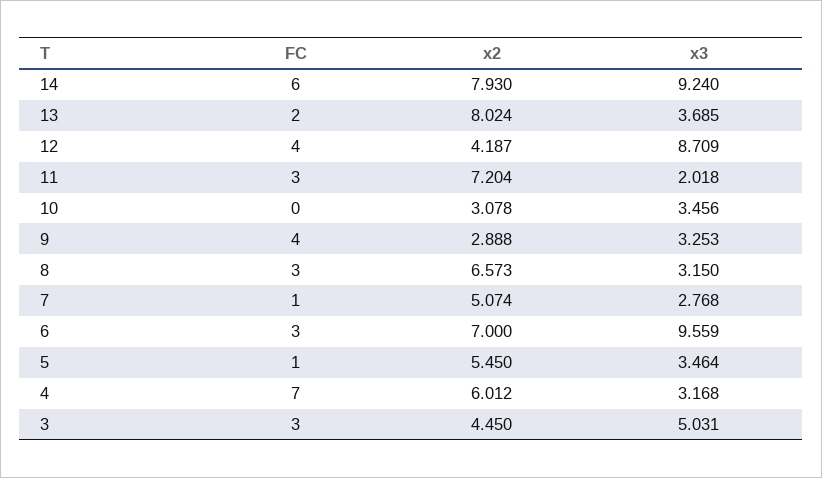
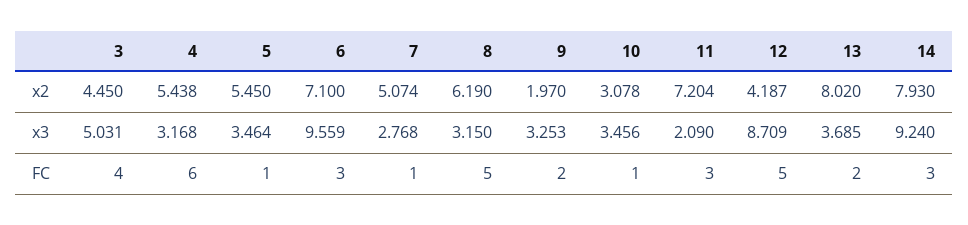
FC, 14: 6 -> 3
x2, 13: 8.024 -> 8.02
FC, 12: 4 -> 5
x3, 11: 2.018 -> 2.09
FC, 10: 0 -> 1
FC, 9: 4 -> 2
x2, 9: 2.888 -> 1.97
FC, 8: 3 -> 5
x2, 8: 6.573 -> 6.19
x2, 6: 7 -> 7.1
FC, 4: 7 -> 6
x2, 4: 6.012 -> 5.438
FC, 3: 3 -> 4

